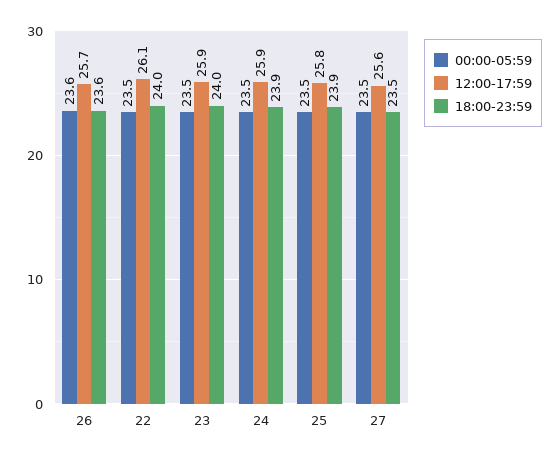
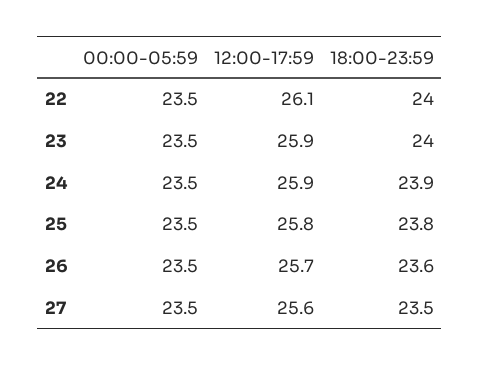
00:00-05:59, 26: 23.6 -> 23.5
18:00-23:59, 25: 23.9 -> 23.8

